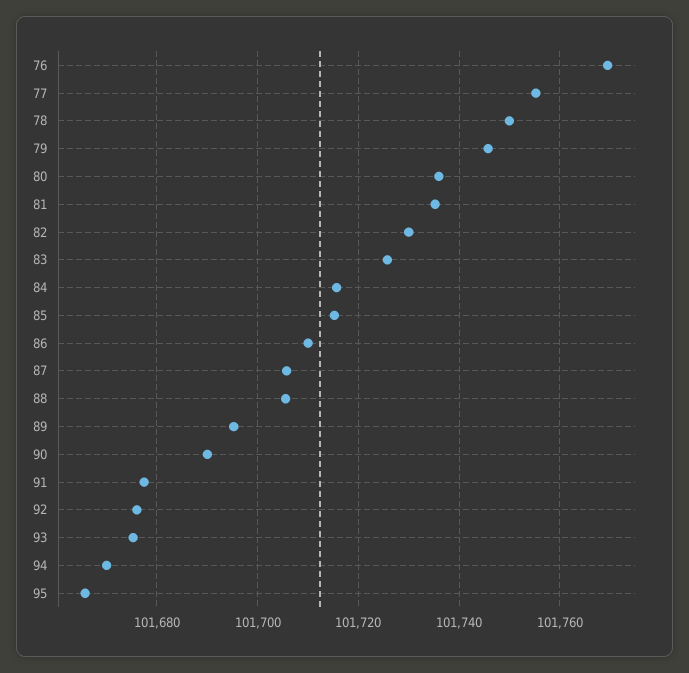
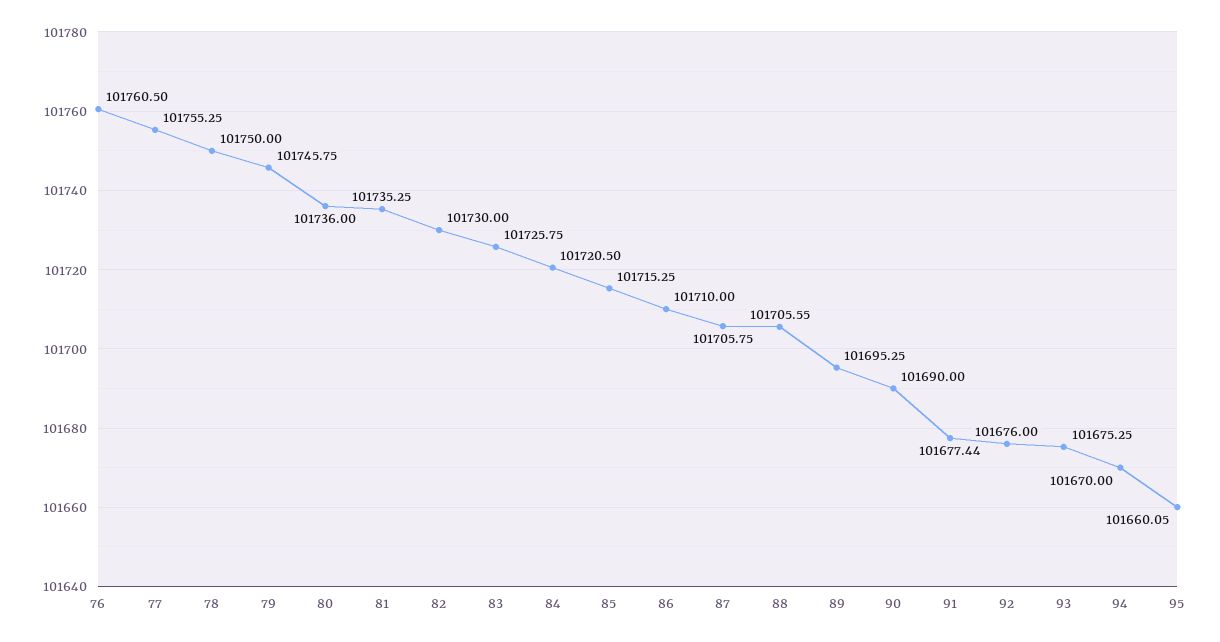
76: 101770 -> 101760.5
84: 101716 -> 101720.5
95: 101666 -> 101660.05

